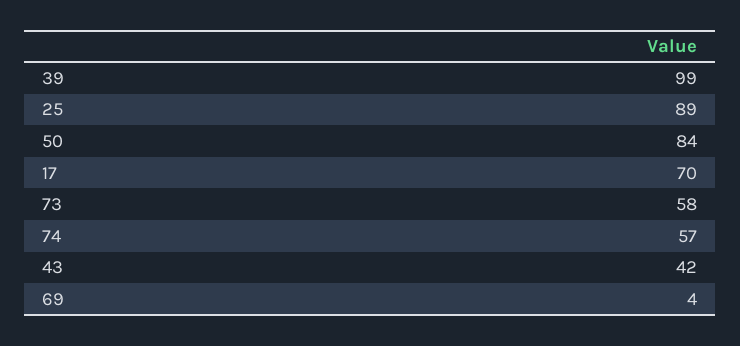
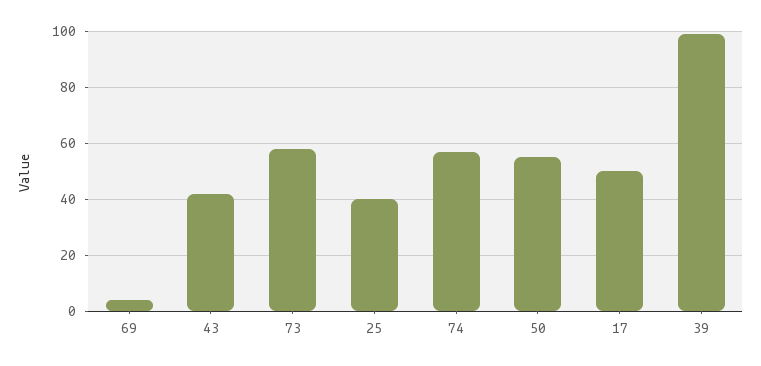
25: 89 -> 40
50: 84 -> 55
17: 70 -> 50

